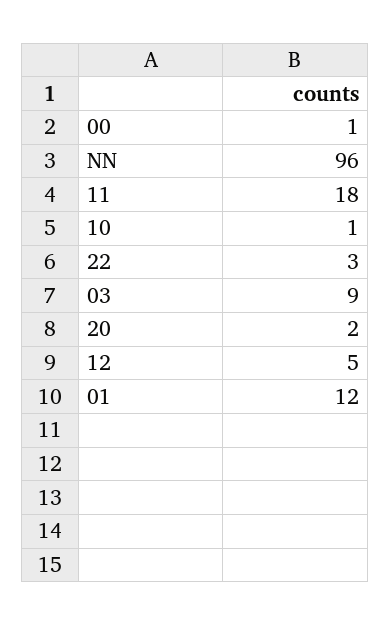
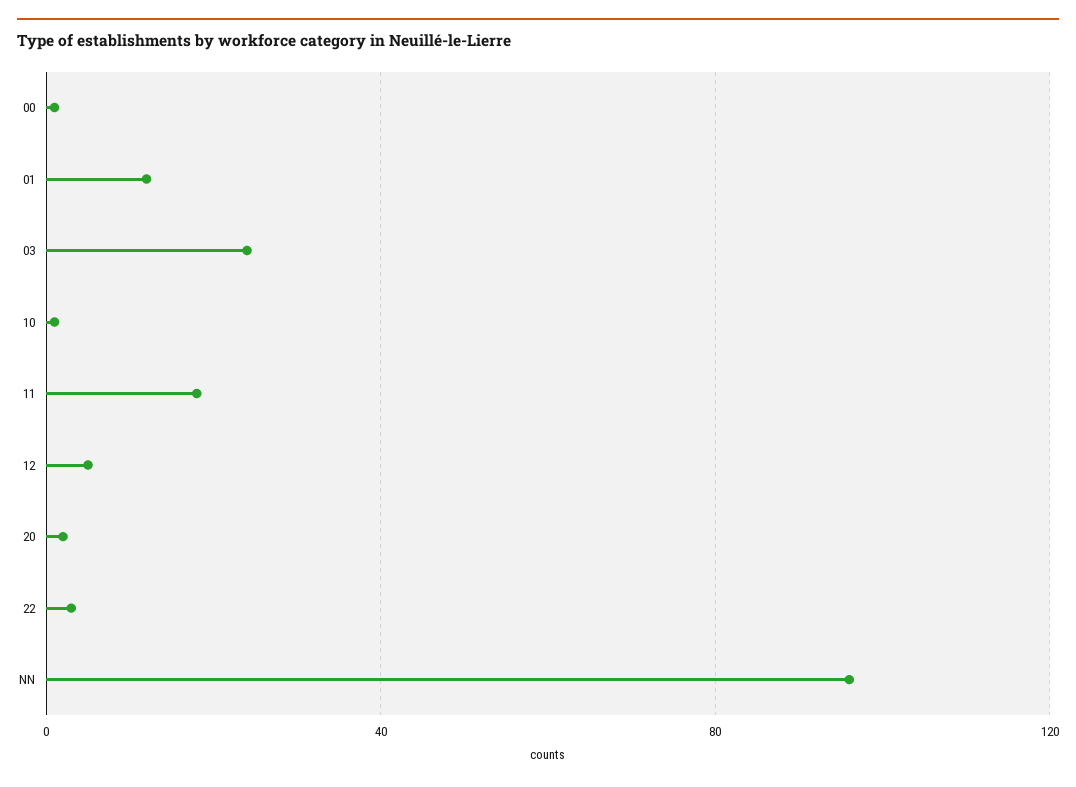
03: 9 -> 25

